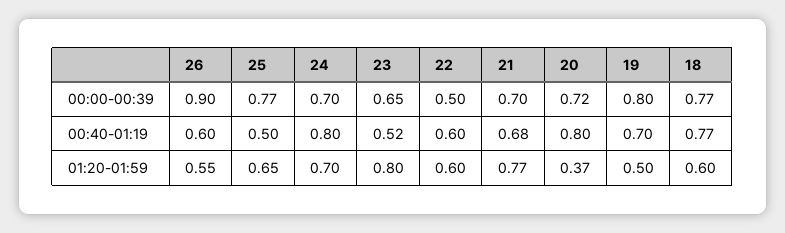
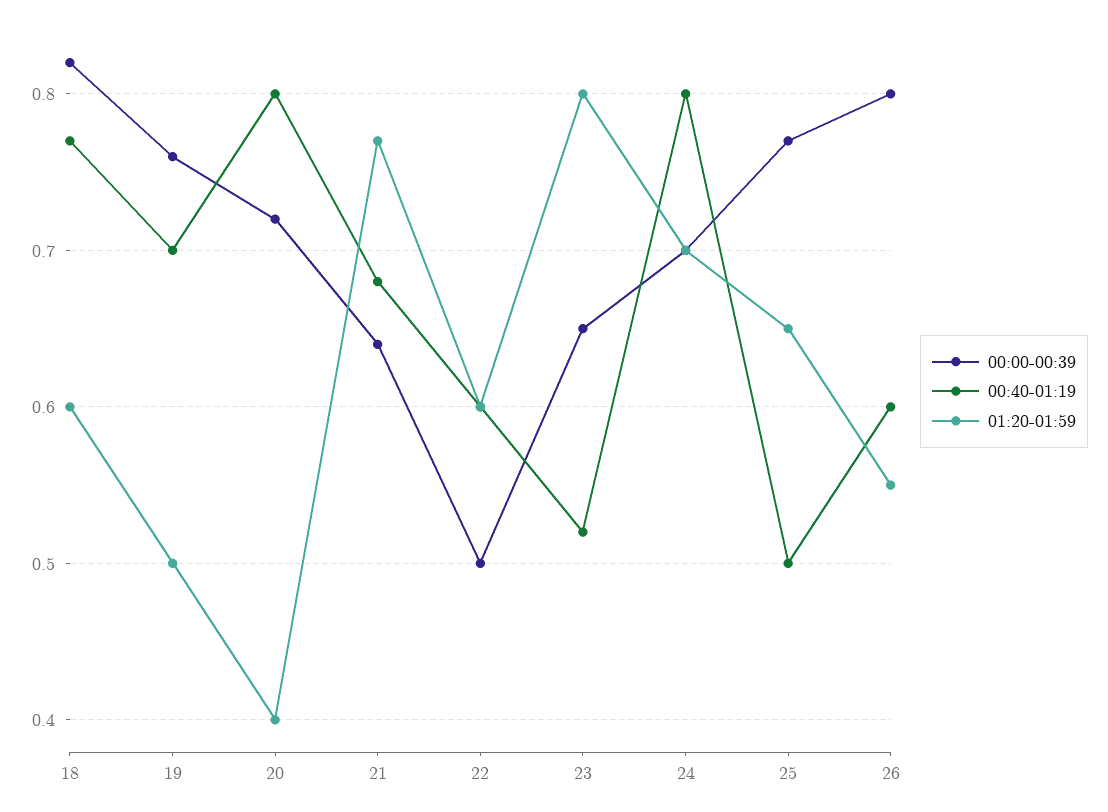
00:00-00:39, 26: 0.9 -> 0.8
00:00-00:39, 21: 0.7 -> 0.64
00:00-00:39, 19: 0.8 -> 0.76
00:00-00:39, 18: 0.77 -> 0.82
01:20-01:59, 20: 0.37 -> 0.4

